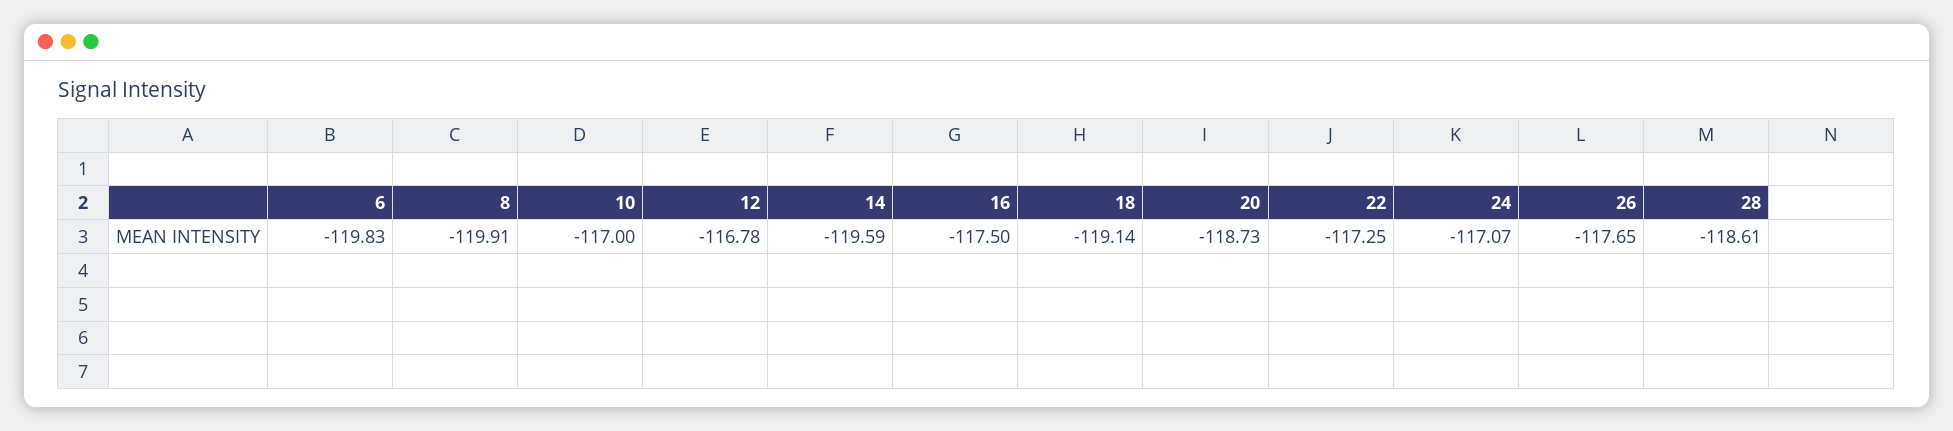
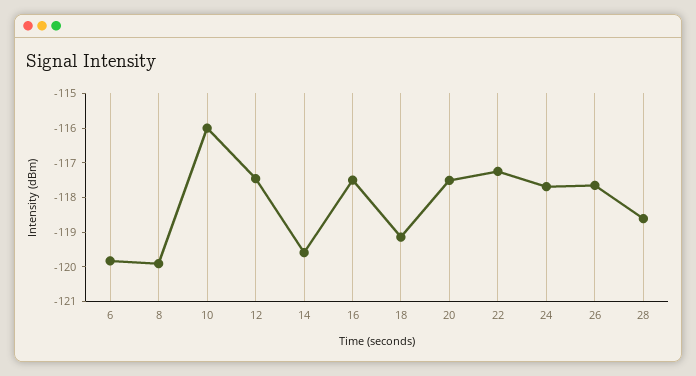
10: -117 -> -116
12: -116.78 -> -117.5
20: -118.73 -> -117.5
24: -117.07 -> -117.75

